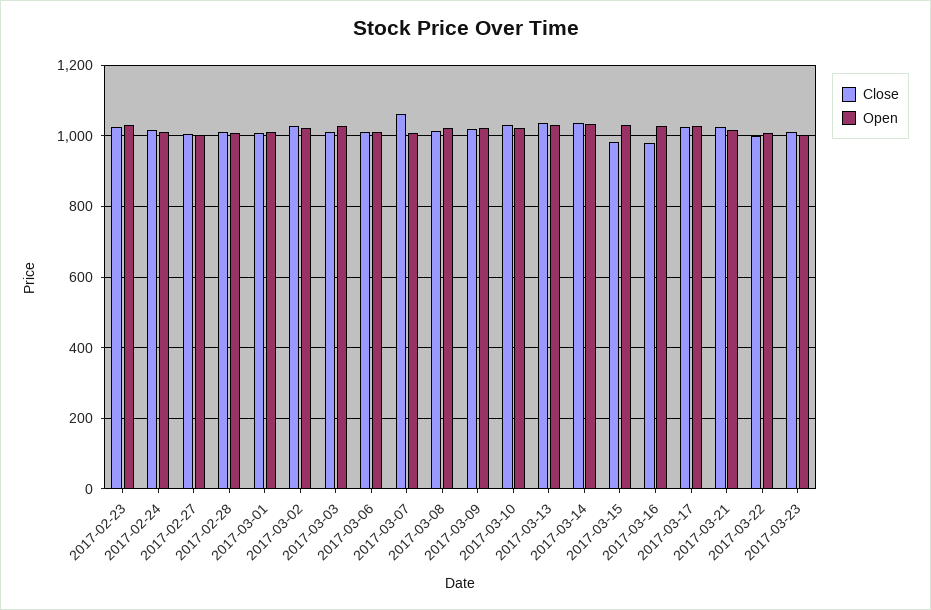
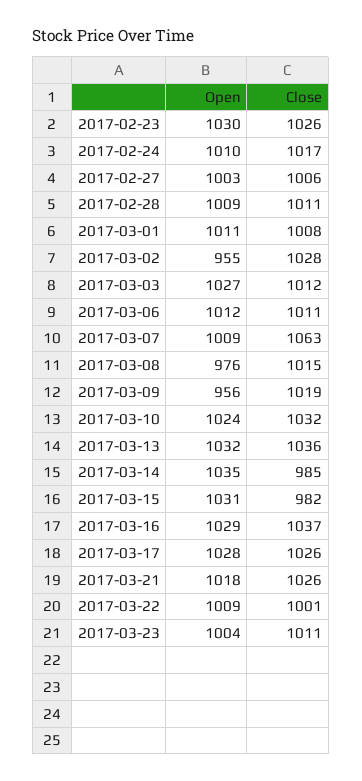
Open, 2017-03-02: 1020 -> 955
Open, 2017-03-08: 1020 -> 976
Open, 2017-03-09: 1020 -> 956
Close, 2017-03-14: 1040 -> 985
Close, 2017-03-16: 980 -> 1037

